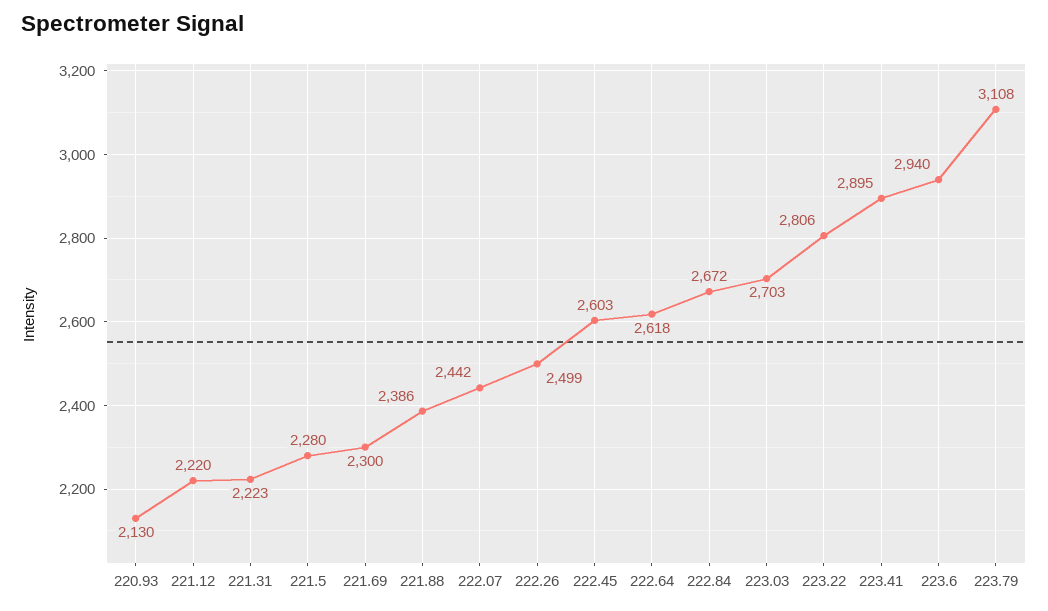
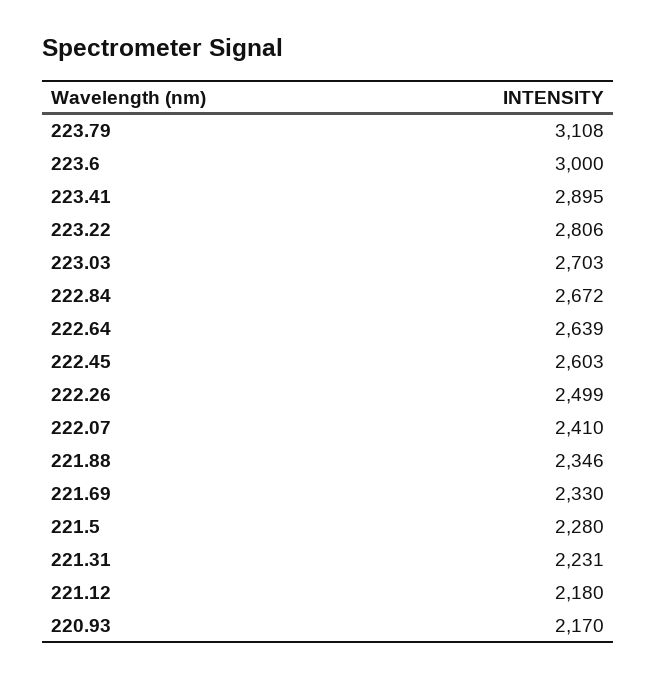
220.93: 2130 -> 2170
221.12: 2220 -> 2180
221.31: 2223 -> 2231
221.69: 2300 -> 2330
221.88: 2386 -> 2346
222.07: 2442 -> 2410
222.64: 2618 -> 2639
223.6: 2940 -> 3000

